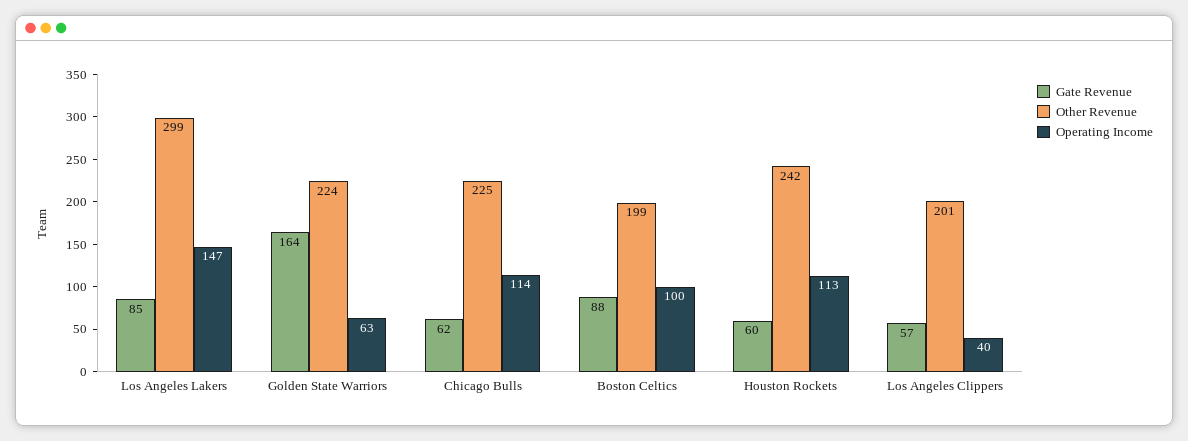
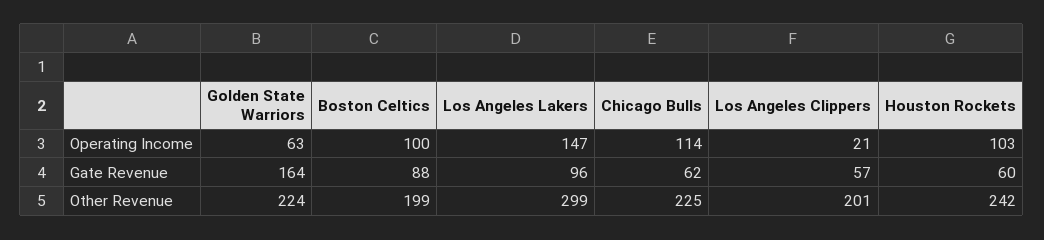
Gate Revenue, Los Angeles Lakers: 85 -> 96
Operating Income, Houston Rockets: 113 -> 103
Operating Income, Los Angeles Clippers: 40 -> 21

